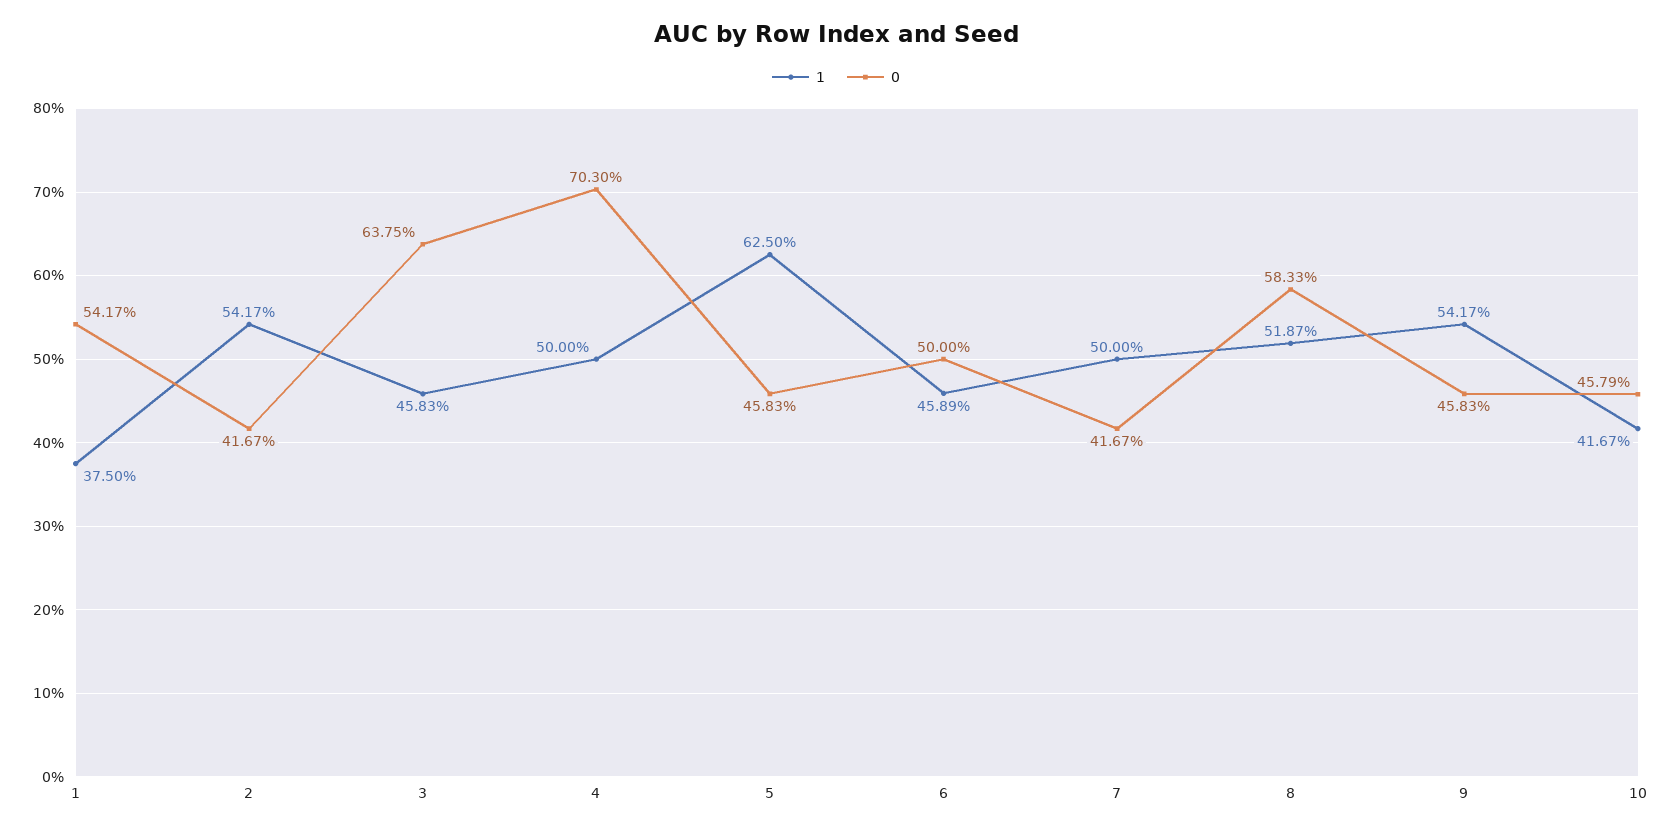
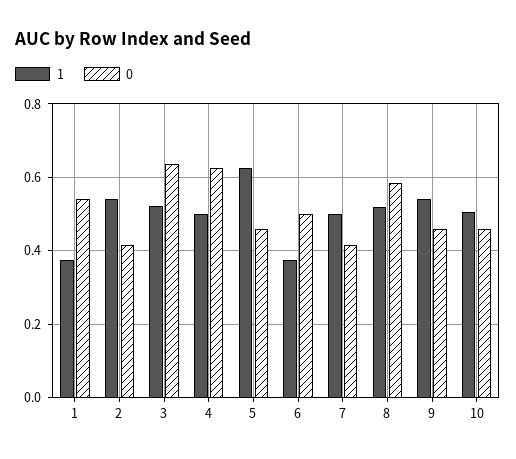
1, 3: 0.4583 -> 0.52
0, 4: 0.703 -> 0.62
1, 6: 0.4589 -> 0.38
1, 10: 0.4167 -> 0.5

